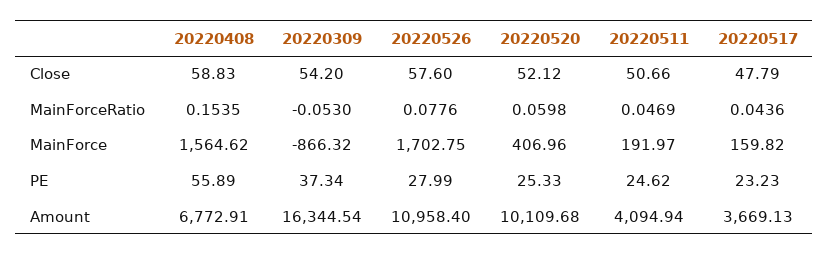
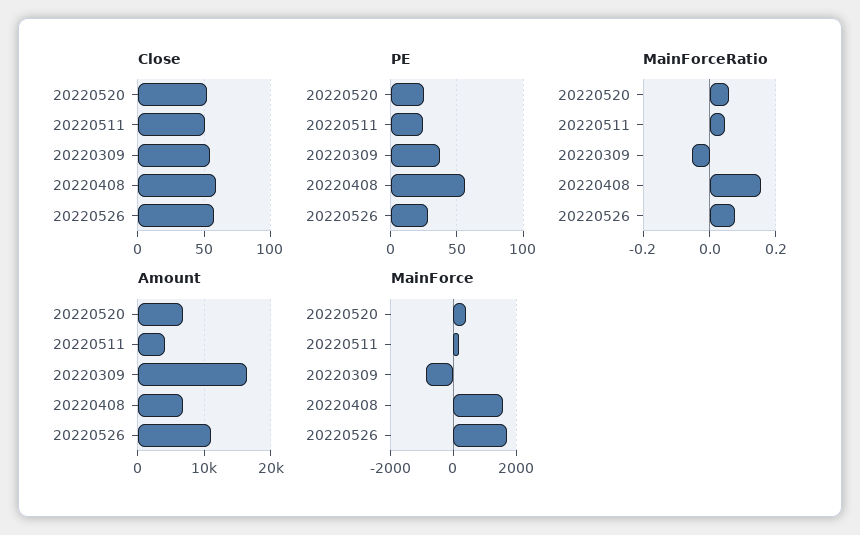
Close, 20220517: 47.79 -> none
MainForceRatio, 20220517: 0.0436 -> none
MainForce, 20220517: 159.82 -> none
PE, 20220517: 23.23 -> none
Amount, 20220520: 10109.68 -> 7000
Amount, 20220517: 3669.13 -> none

